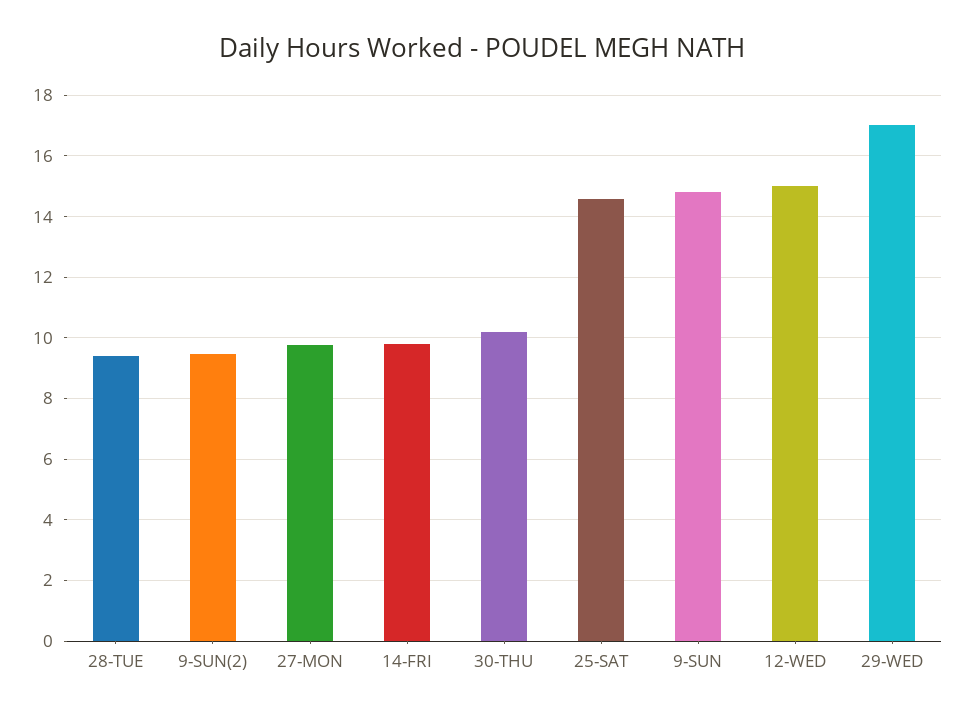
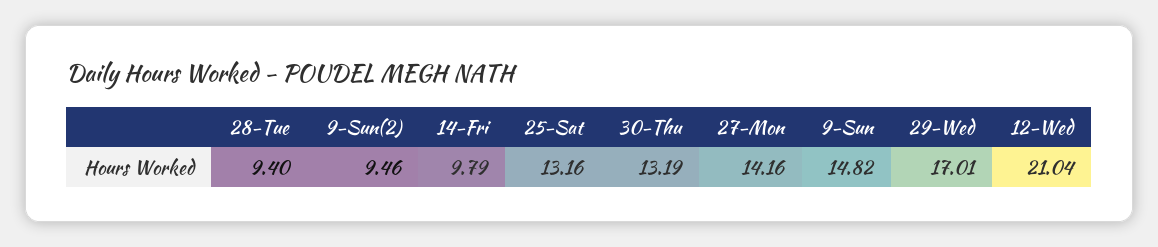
27-MON: 9.8 -> 14.16
30-THU: 10.2 -> 13.19
25-SAT: 14.6 -> 13.16
12-WED: 15 -> 21.04

